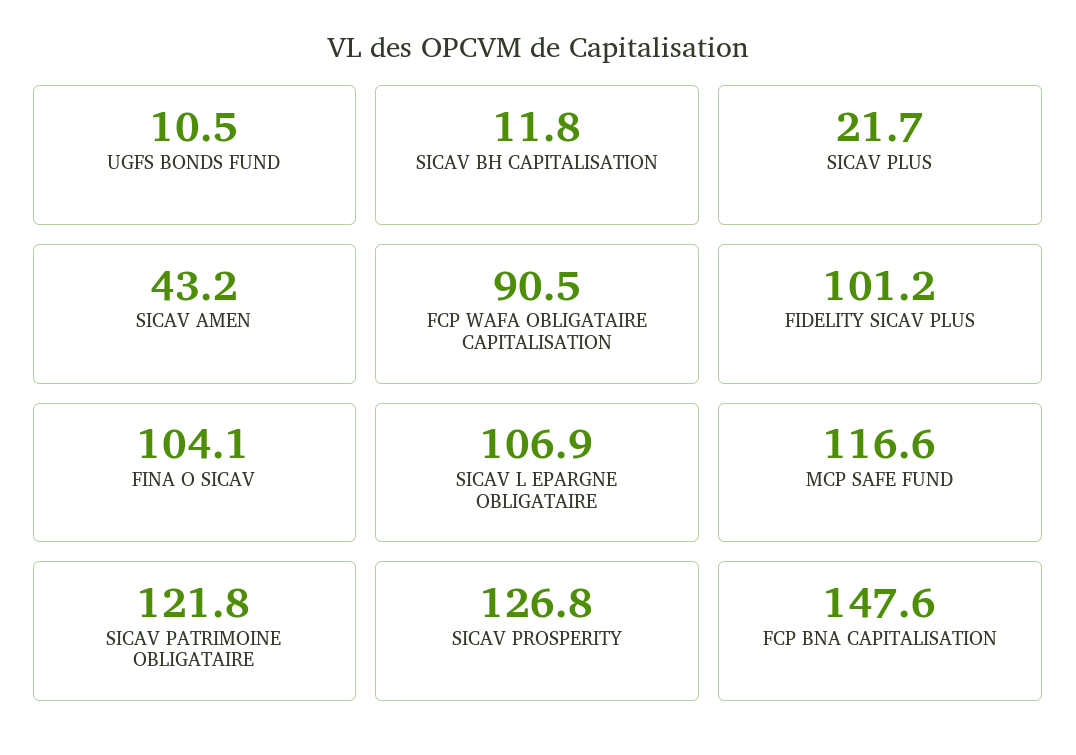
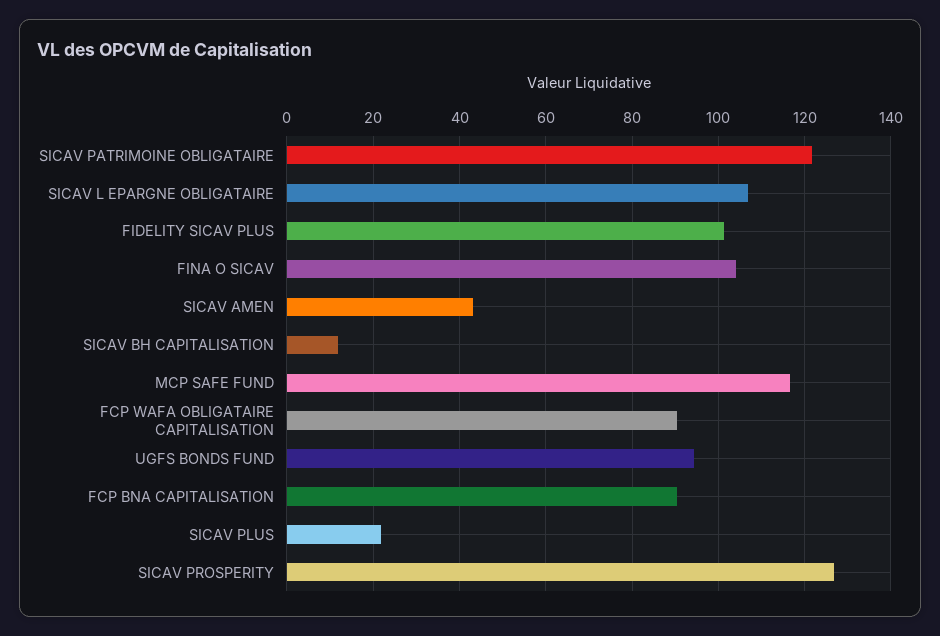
UGFS BONDS FUND: 10.5 -> 94
FCP BNA CAPITALISATION: 147.6 -> 90

